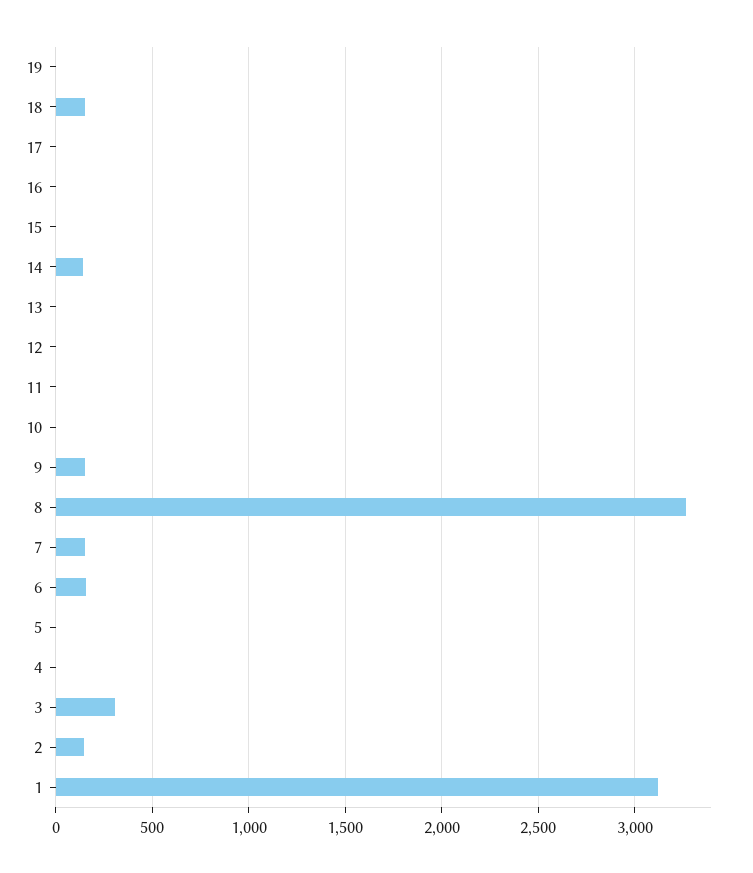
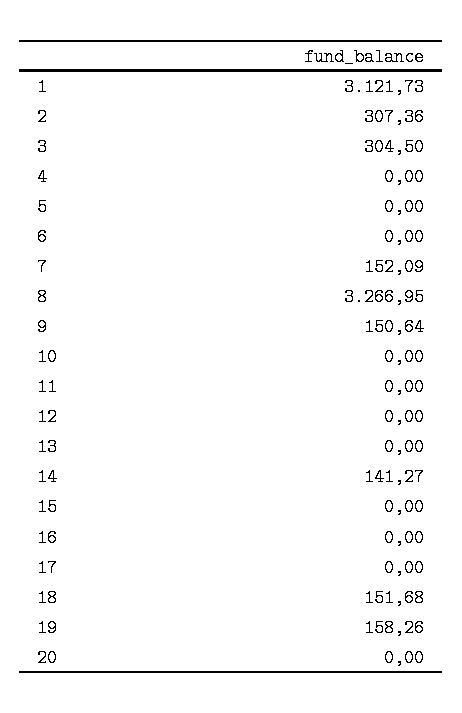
19: 0 -> 158.26
6: 150 -> 0
2: 150 -> 307.36
20: none -> 0

